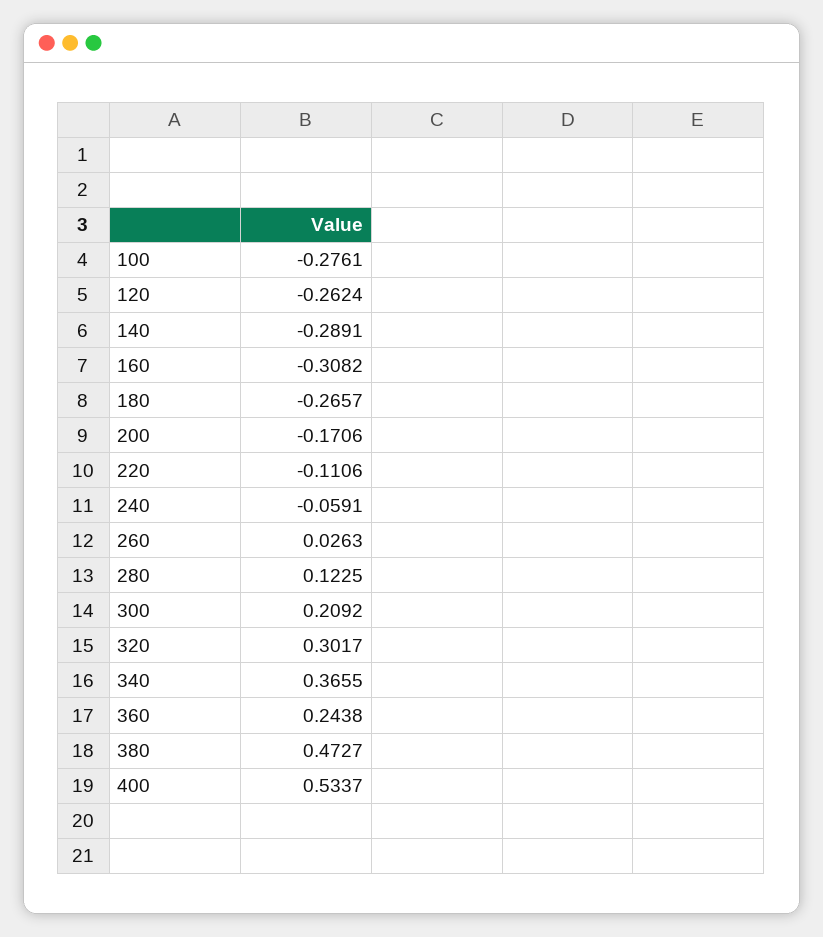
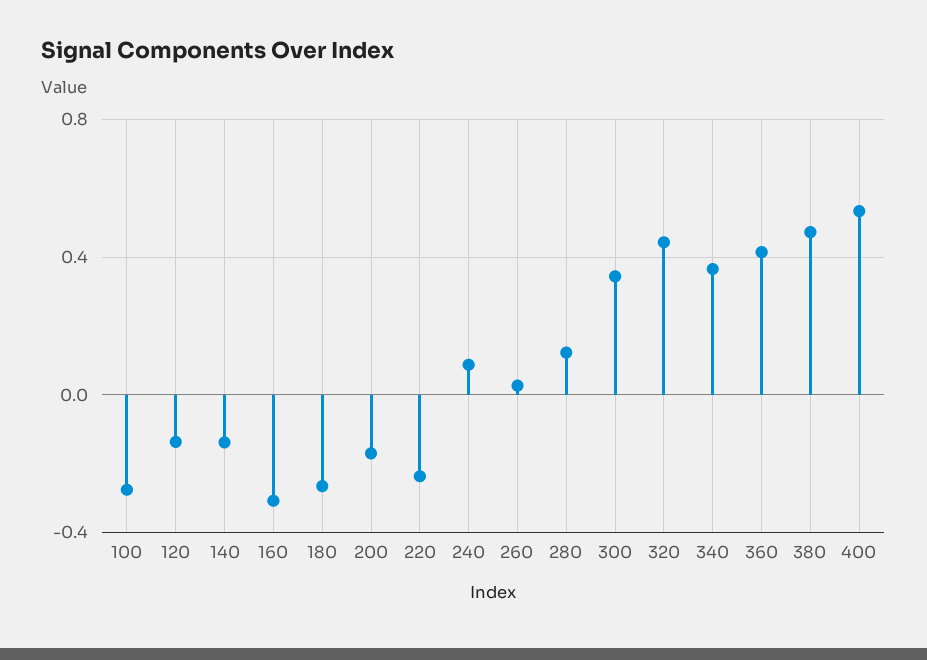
120: -0.2624 -> -0.15
140: -0.2891 -> -0.15
220: -0.1106 -> -0.25
240: -0.0591 -> 0.1
300: 0.2092 -> 0.35
320: 0.3017 -> 0.45
360: 0.2438 -> 0.4

